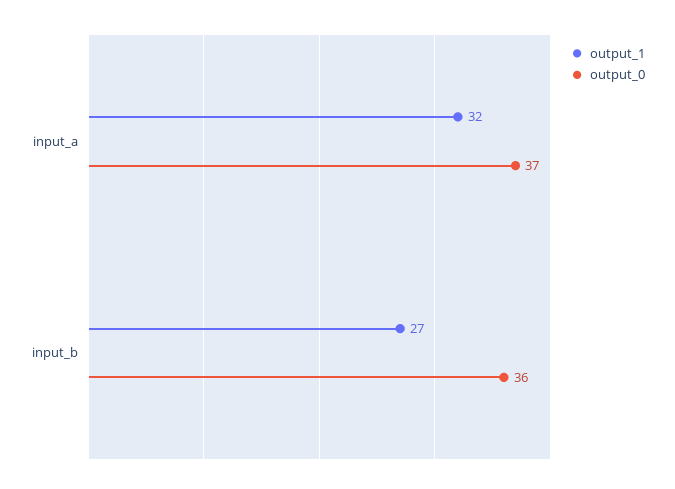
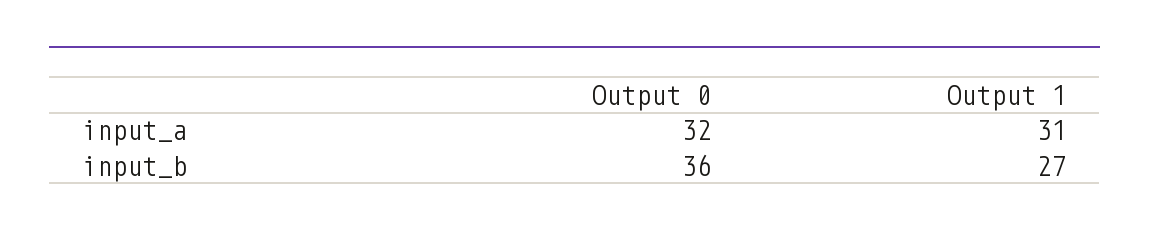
output_1, input_a: 32 -> 31
output_0, input_a: 37 -> 32

